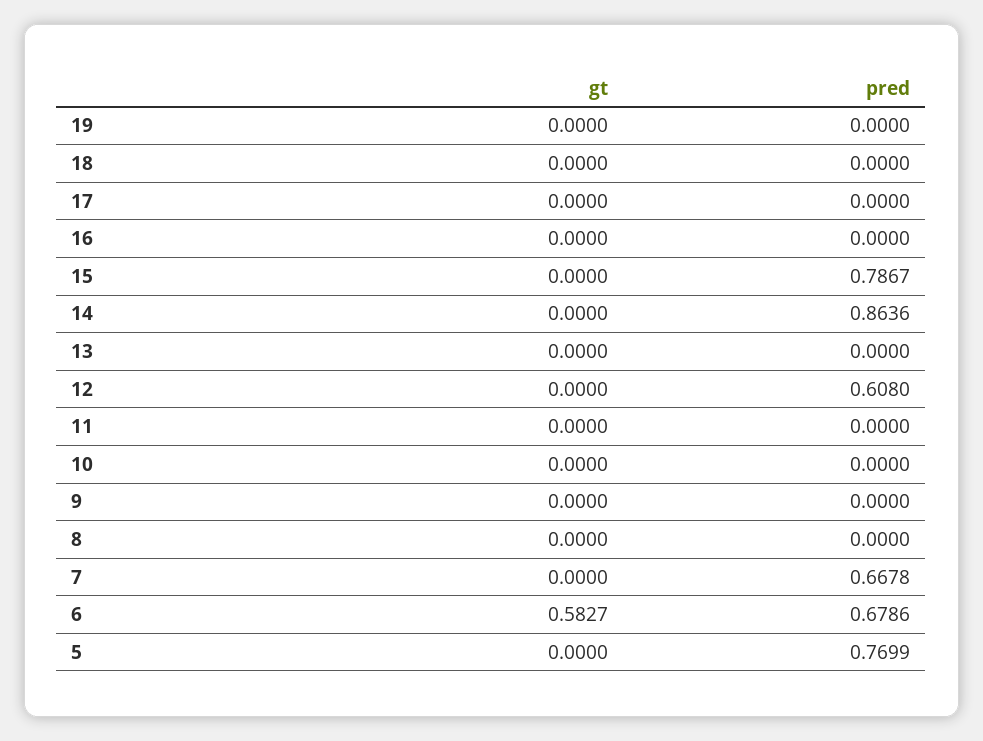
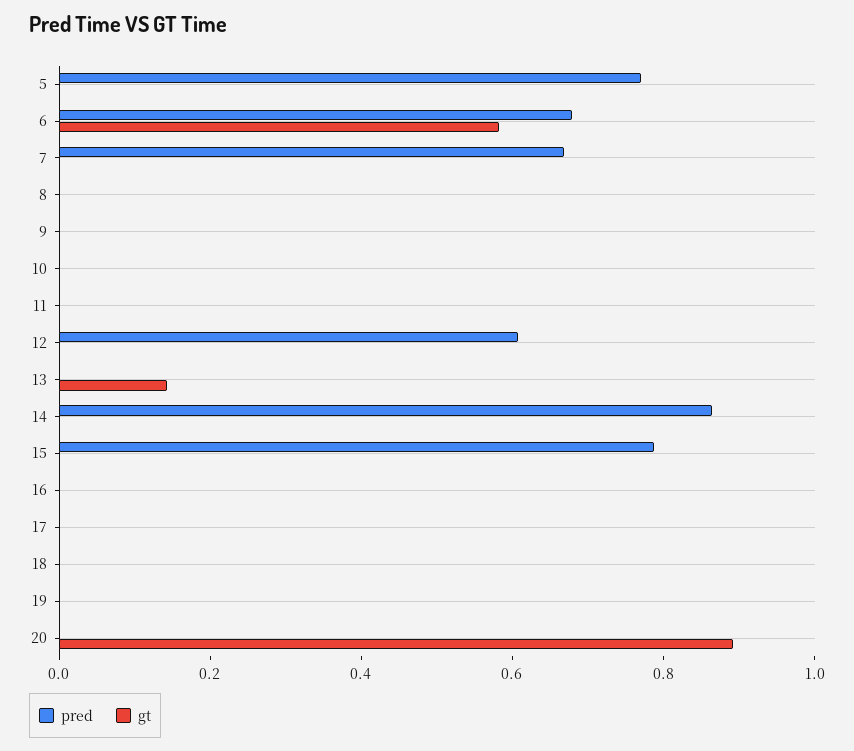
gt, 13: 0 -> 0.15
pred, 20: none -> 0
gt, 20: none -> 0.9

